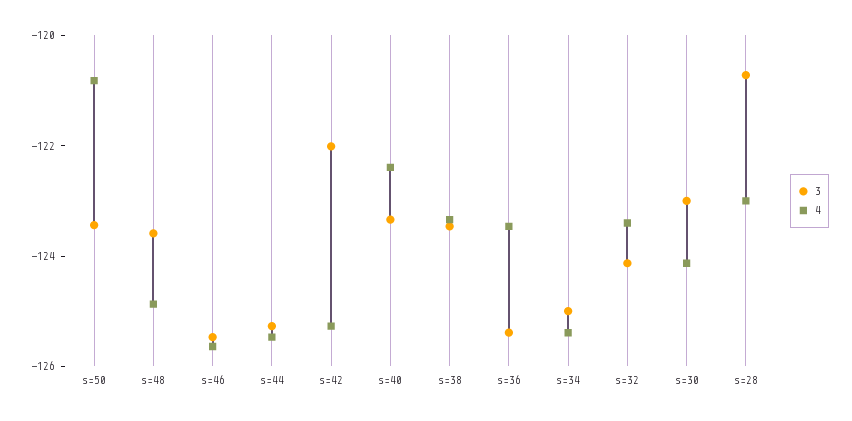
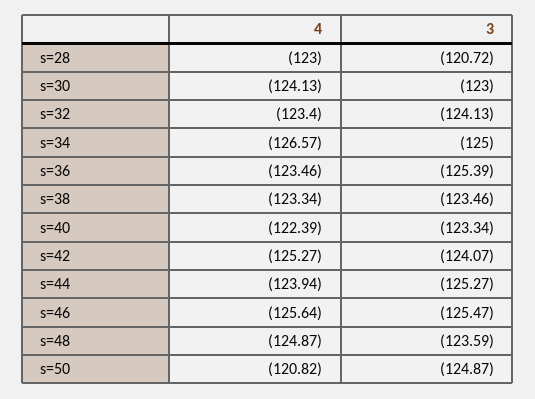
3, s=50: -123.5 -> -124.87
4, s=44: -125.5 -> -123.94
3, s=42: -122 -> -124.07
4, s=34: -125.5 -> -126.57

